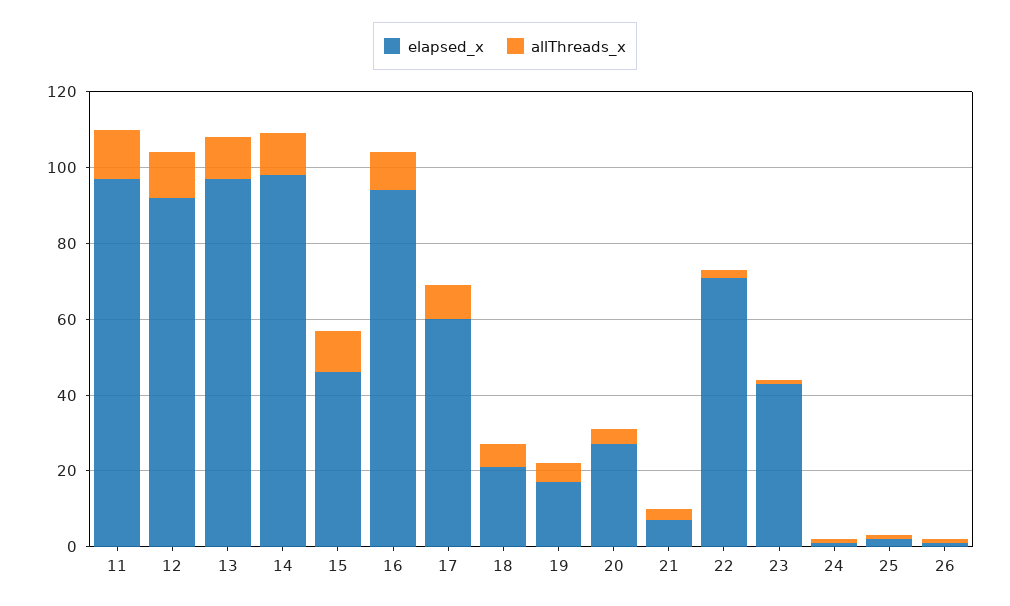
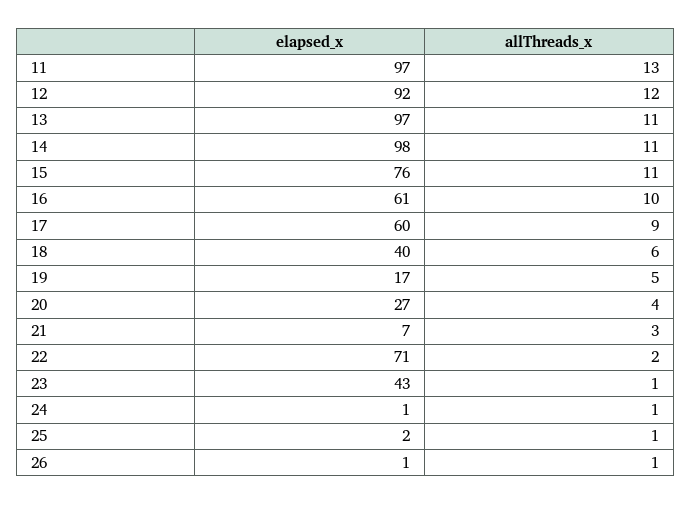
elapsed_x, 15: 45 -> 76
elapsed_x, 16: 95 -> 61
elapsed_x, 18: 20 -> 40

